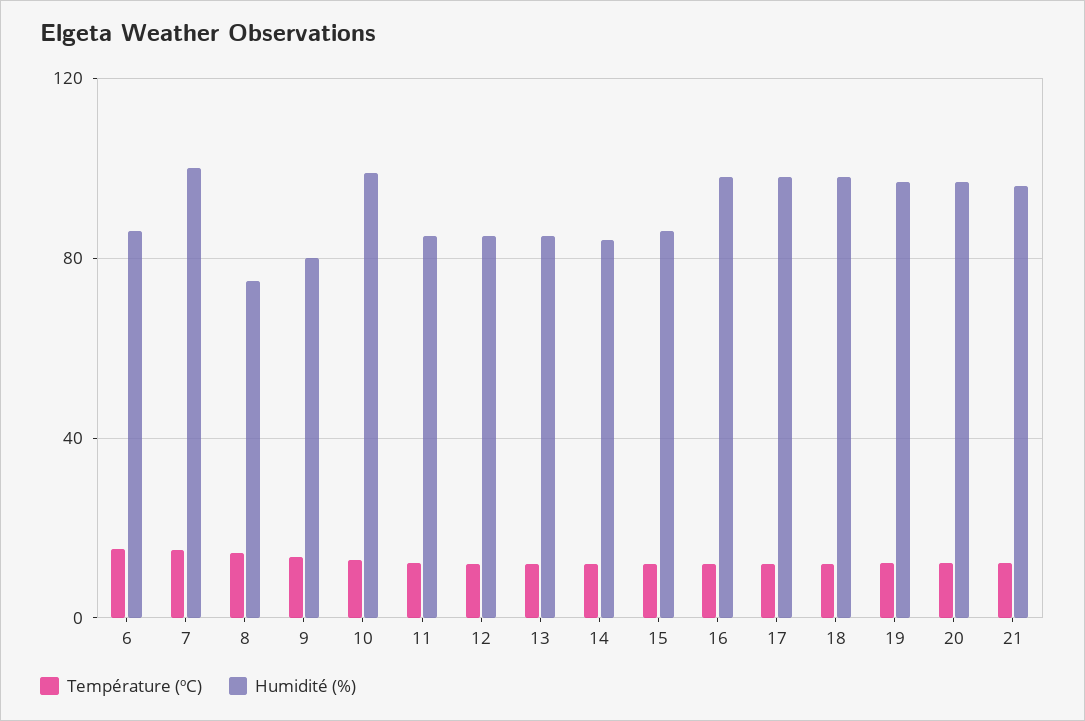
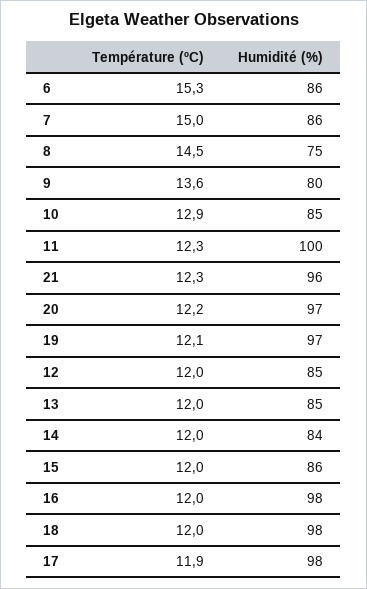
Humidité (%), 7: 100 -> 86
Humidité (%), 10: 100 -> 85
Humidité (%), 11: 85 -> 100

